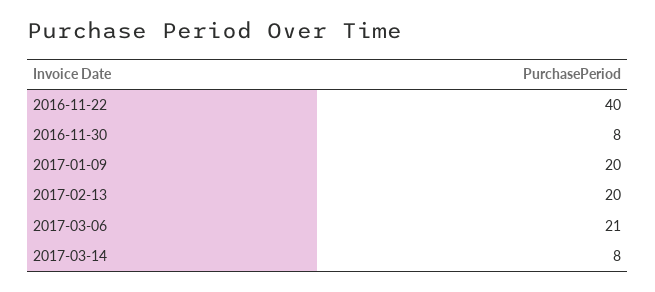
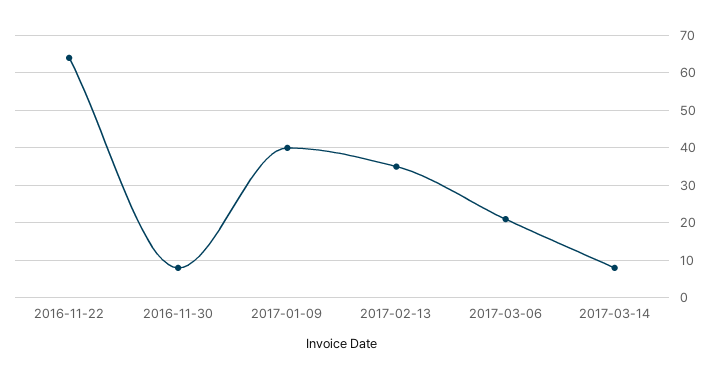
2016-11-22: 40 -> 65
2017-01-09: 20 -> 40
2017-02-13: 20 -> 35

